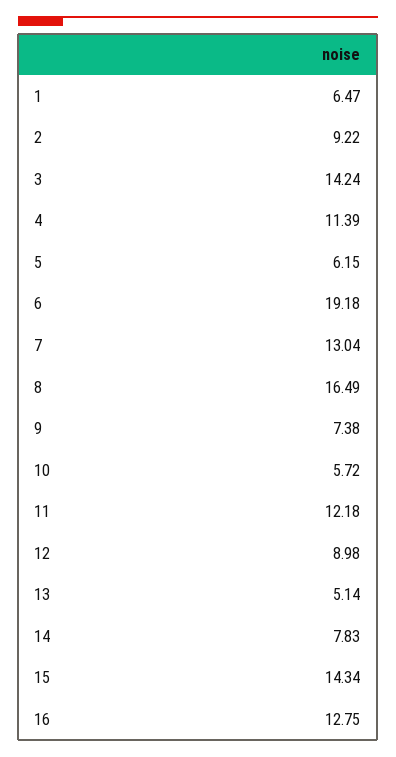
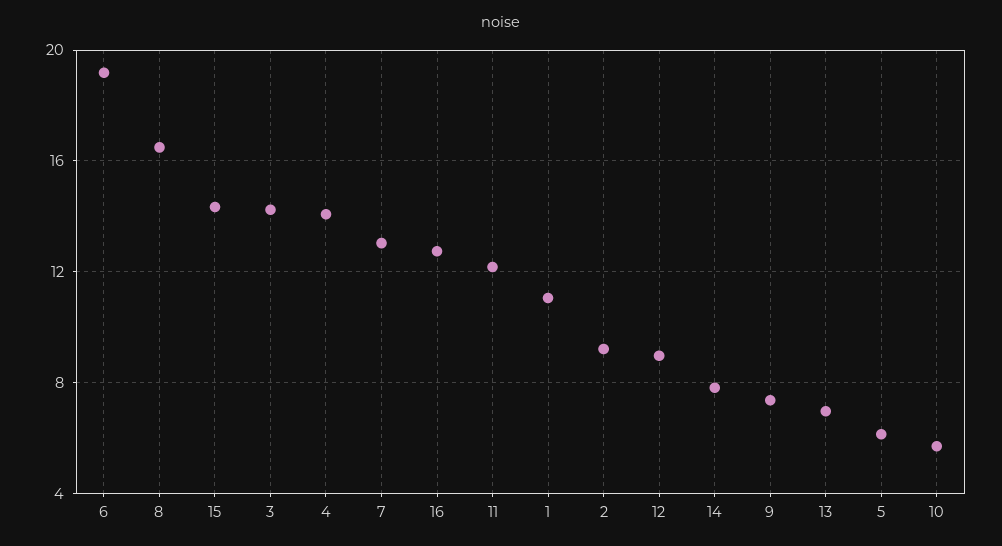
1: 6.47 -> 11
4: 11.39 -> 14
13: 5.14 -> 7

